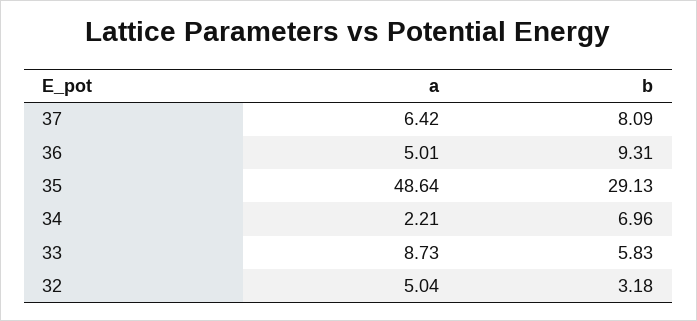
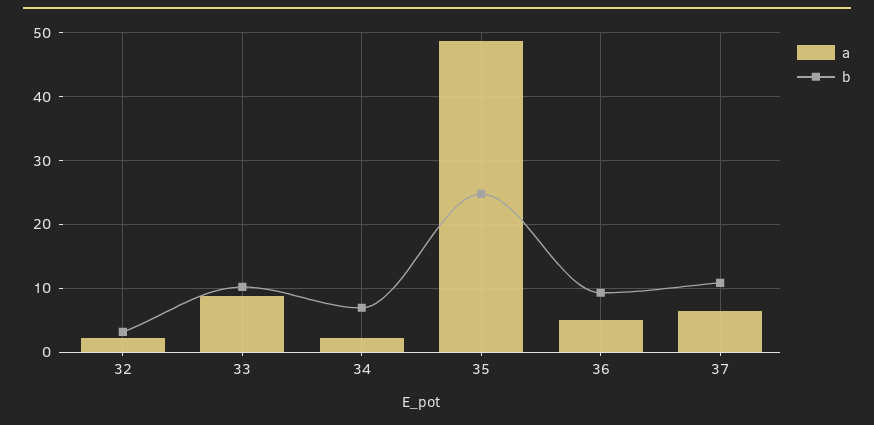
b, 37: 8.09 -> 11
b, 35: 29.13 -> 25
b, 33: 5.83 -> 10
a, 32: 5.04 -> 2

